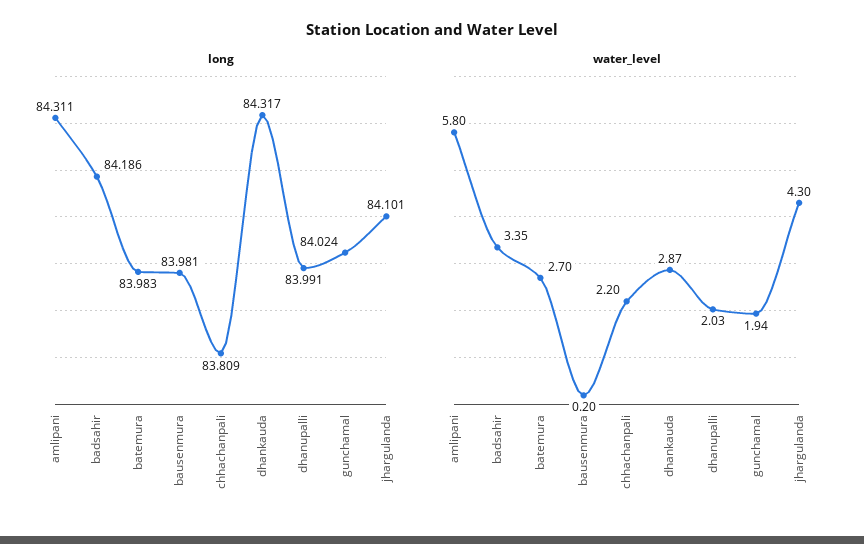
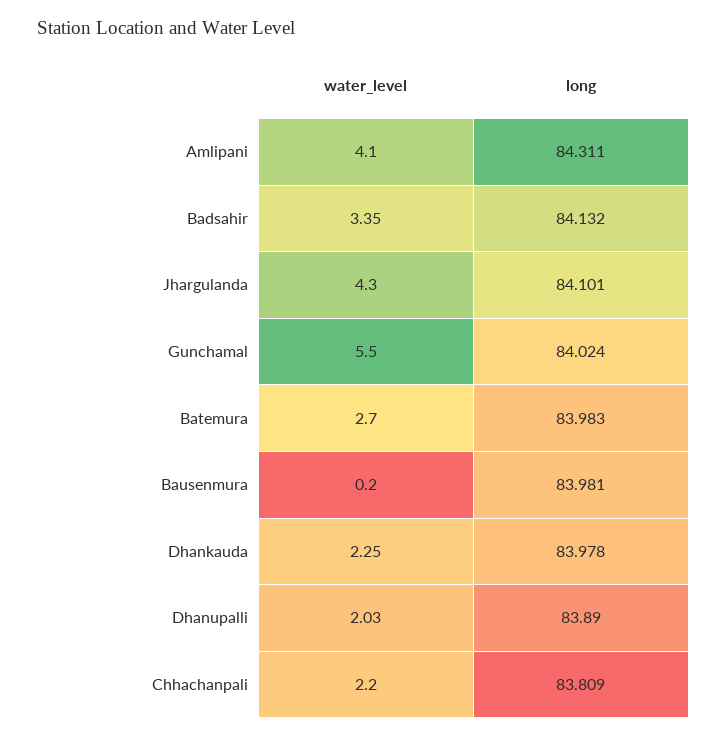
long, badsahir: 84.186 -> 84.132
long, dhankauda: 84.317 -> 83.978
long, dhanupalli: 83.991 -> 83.89
water_level, amlipani: 5.8 -> 4.1
water_level, dhankauda: 2.87 -> 2.25
water_level, gunchamal: 1.94 -> 5.5

